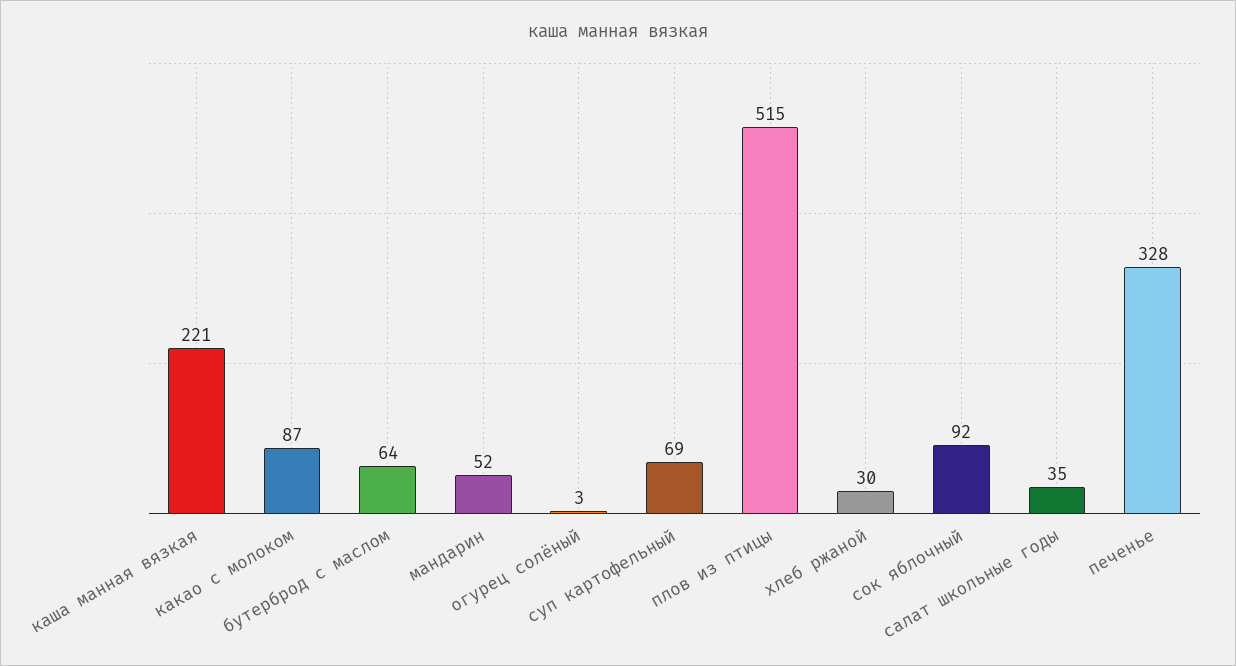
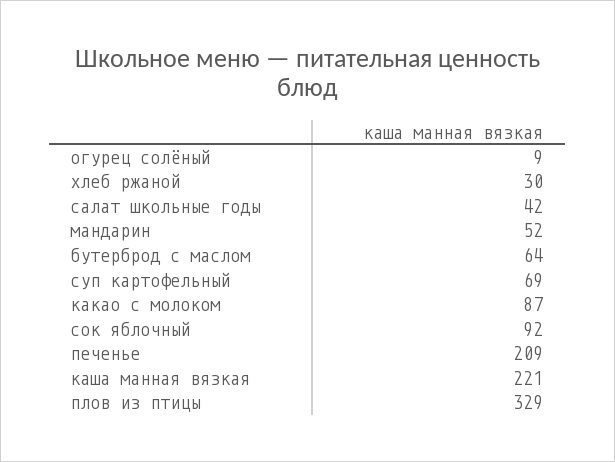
огурец солёный: 3 -> 9
плов из птицы: 515 -> 329
салат школьные годы: 35 -> 42
печенье: 328 -> 209

